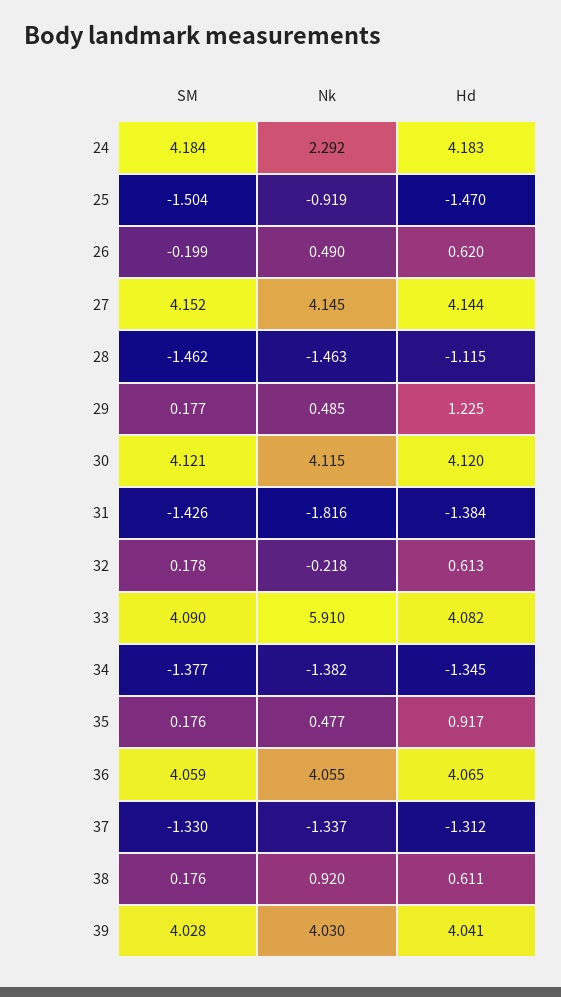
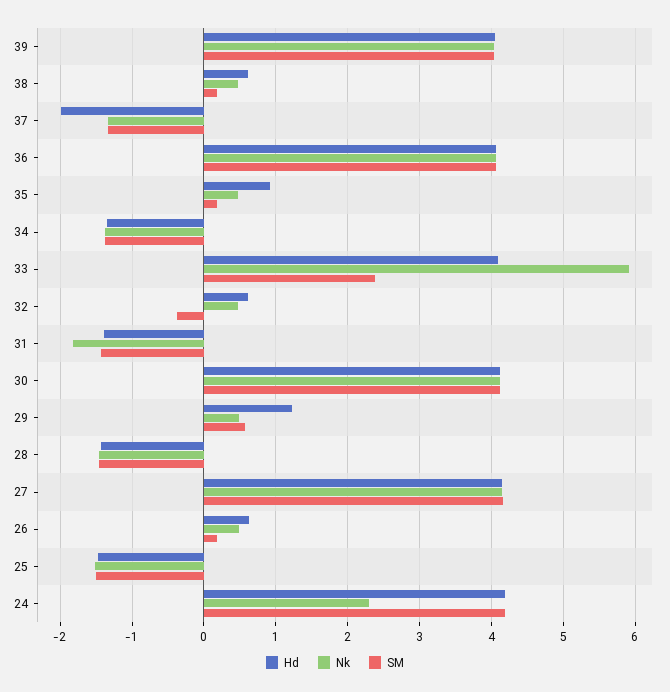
Nk, 25: -0.919 -> -1.5
SM, 26: -0.199 -> 0.2
Hd, 28: -1.115 -> -1.4
SM, 29: 0.177 -> 0.6
SM, 32: 0.178 -> -0.4
Nk, 32: -0.218 -> 0.5
SM, 33: 4.09 -> 2.4
Hd, 37: -1.312 -> -2
Nk, 38: 0.92 -> 0.5

